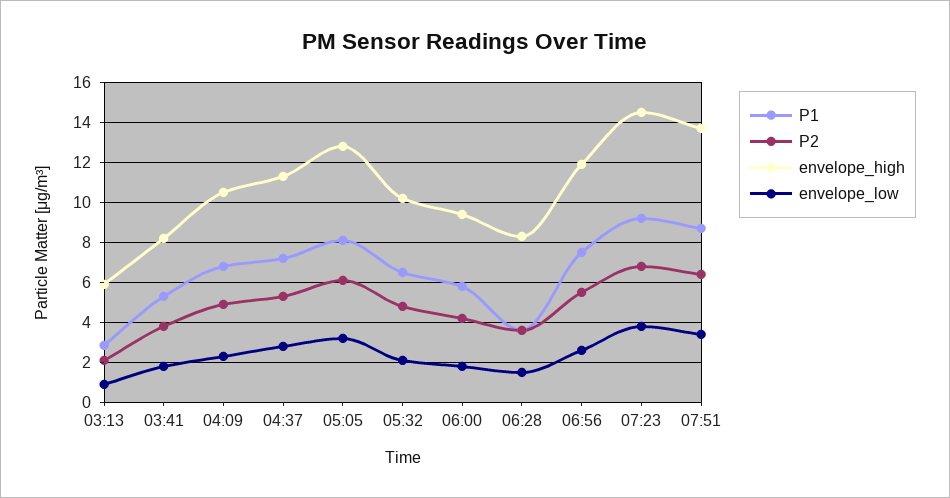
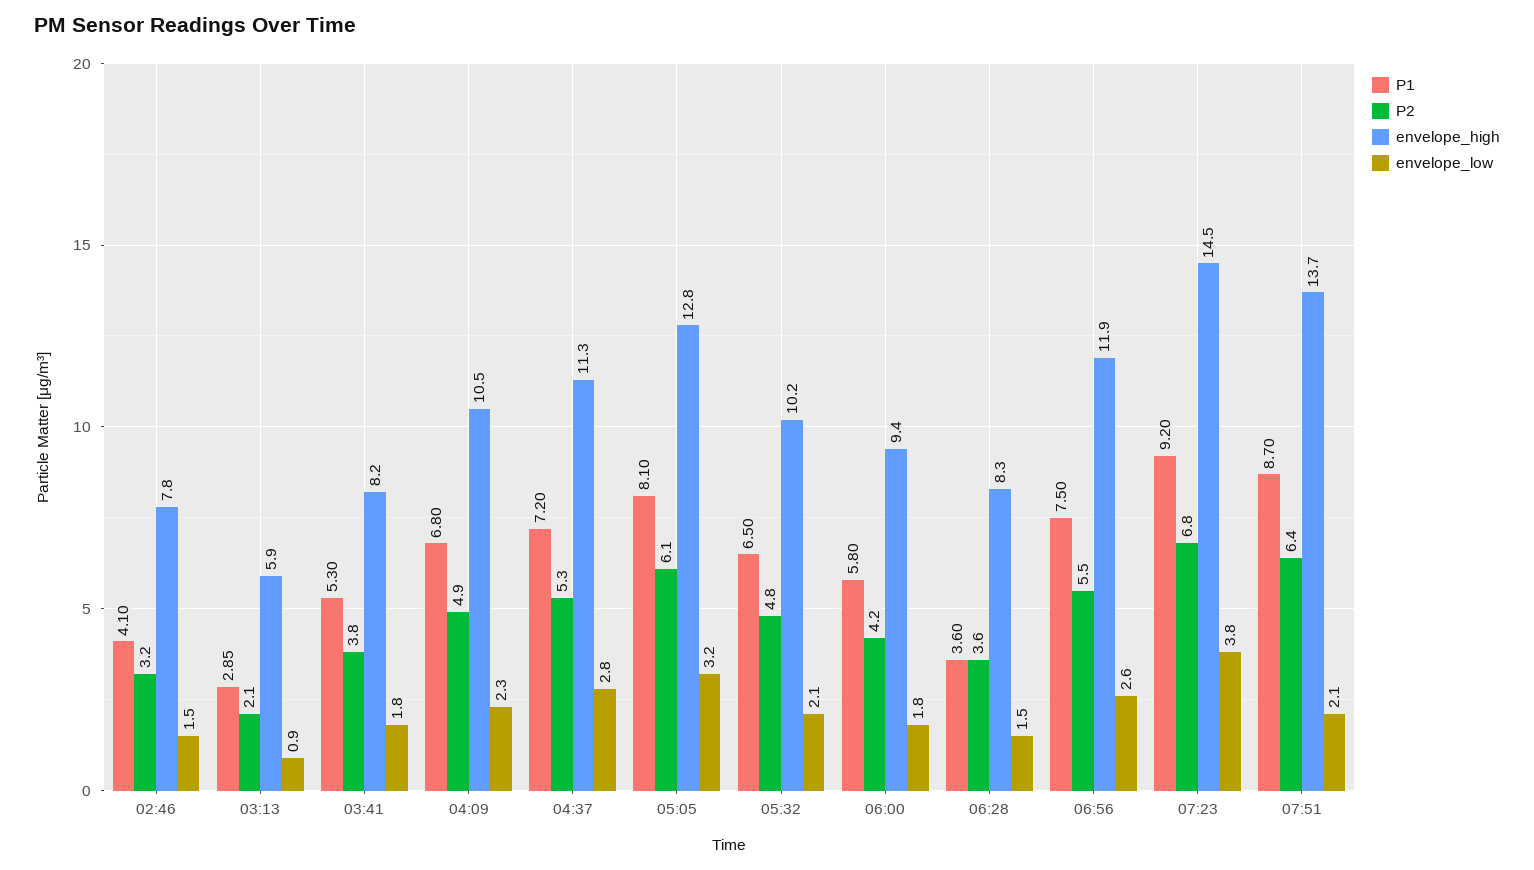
envelope_low, 07:51: 3.5 -> 2.1
P1, 02:46: none -> 4.1
P2, 02:46: none -> 3.2
envelope_high, 02:46: none -> 7.8
envelope_low, 02:46: none -> 1.5

